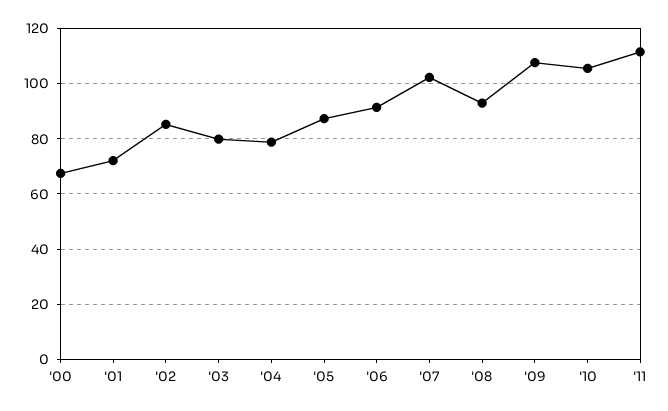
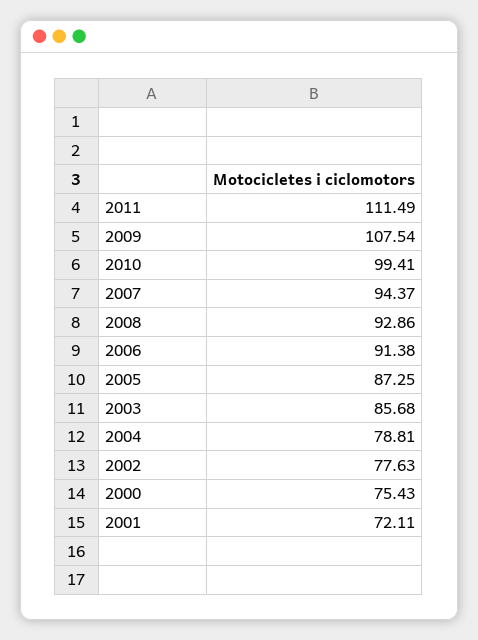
'00: 67.5 -> 75.43
'02: 85 -> 77.63
'03: 80 -> 85.68
'07: 102.5 -> 94.37
'10: 105 -> 99.41

